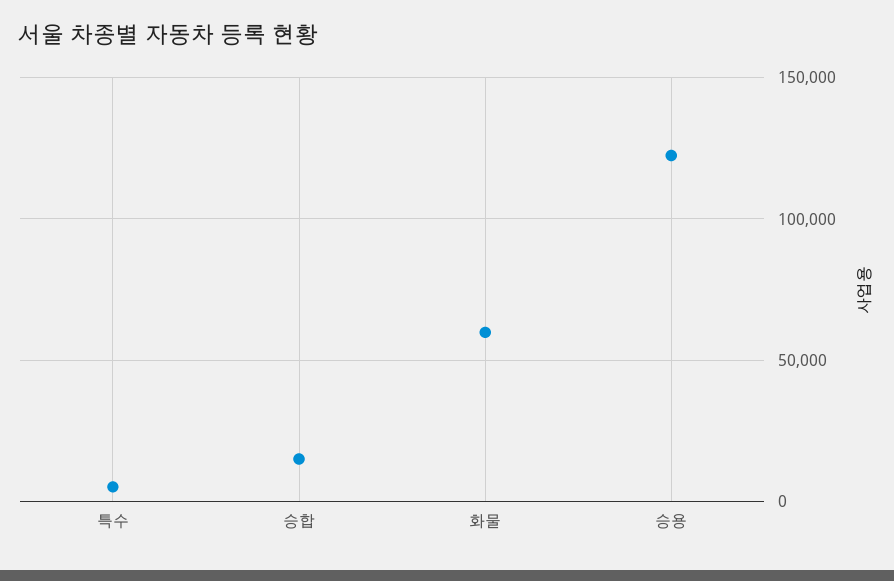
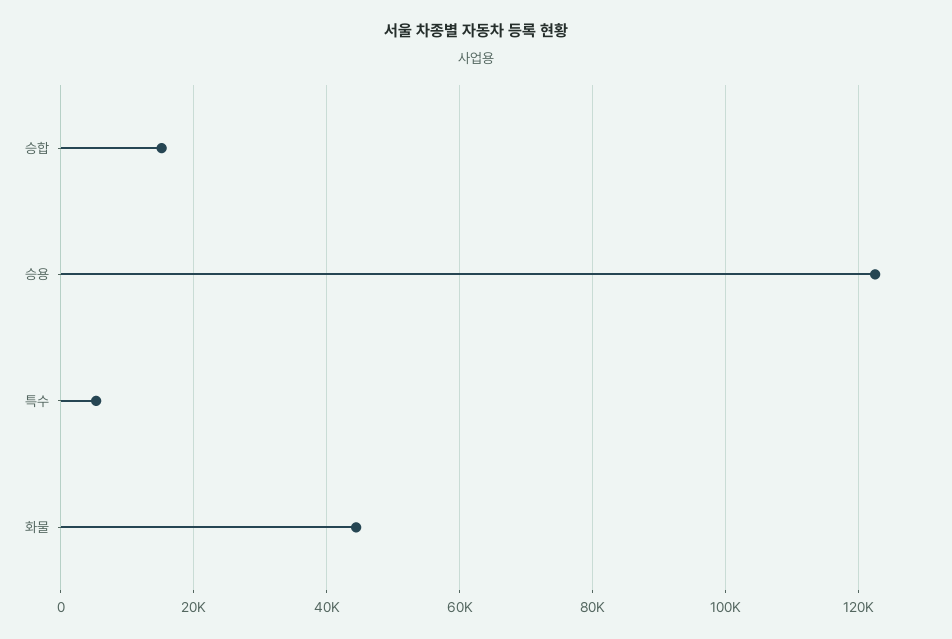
화물: 60000 -> 44000

